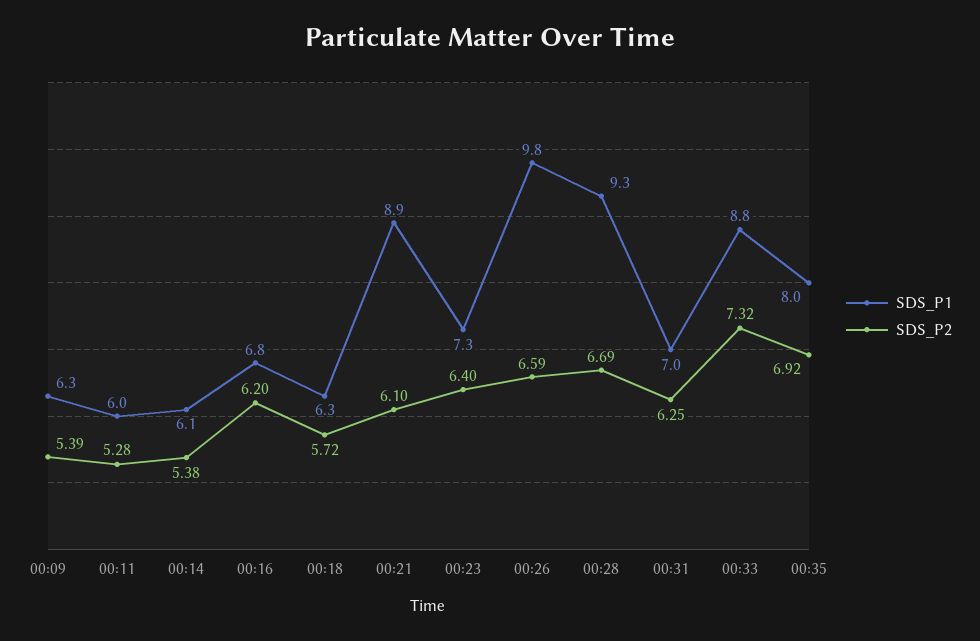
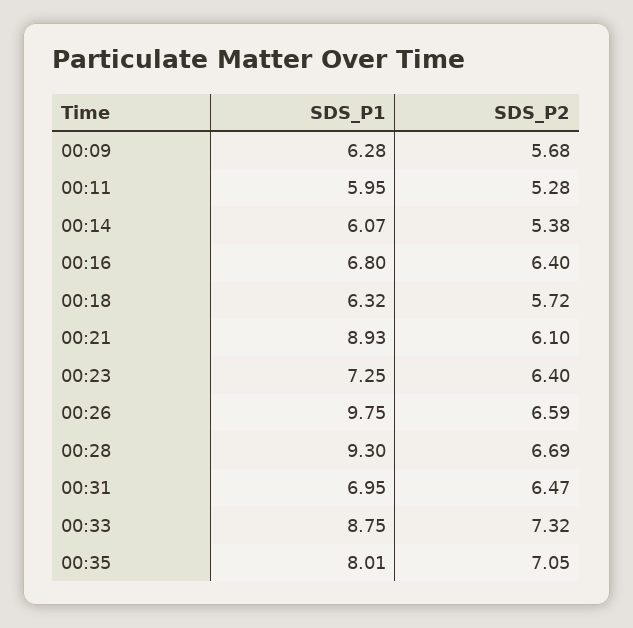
SDS_P2, 00:09: 5.39 -> 5.68
SDS_P2, 00:16: 6.2 -> 6.4
SDS_P2, 00:31: 6.25 -> 6.47
SDS_P2, 00:35: 6.92 -> 7.05

